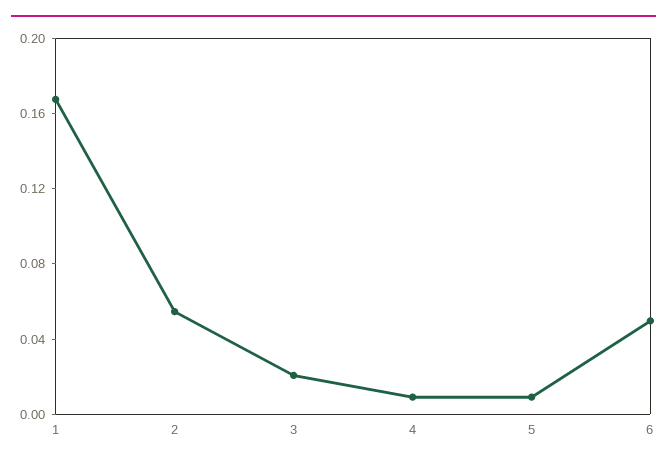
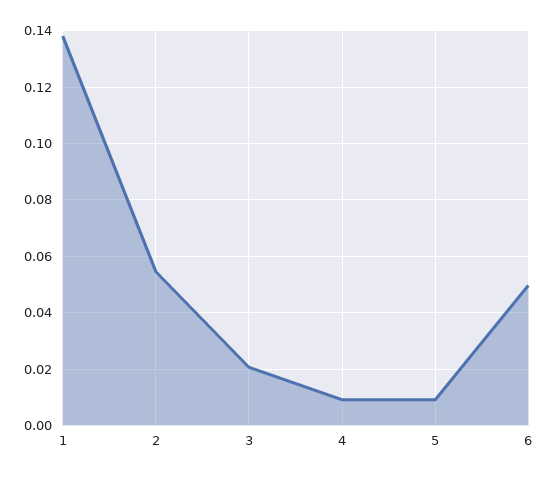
1: 0.17 -> 0.1375

